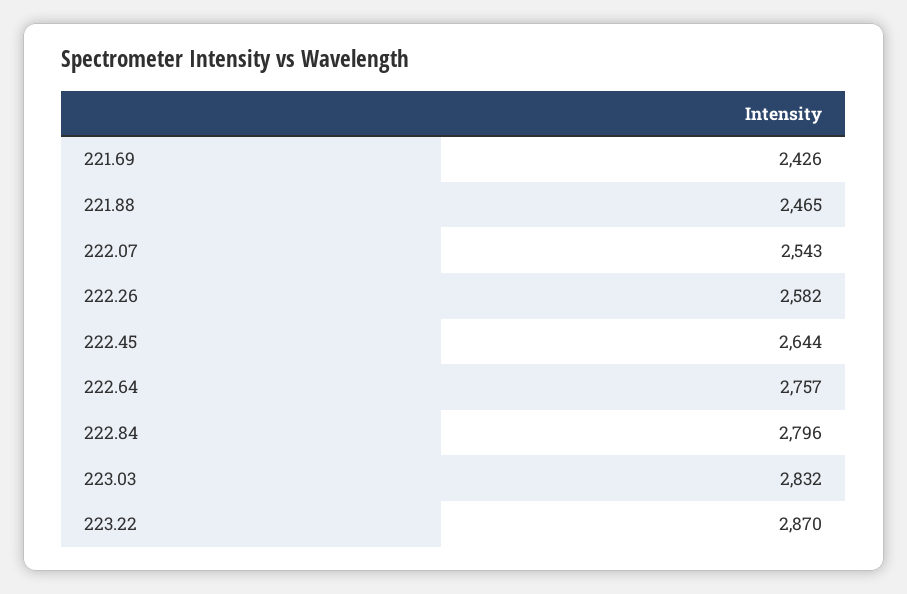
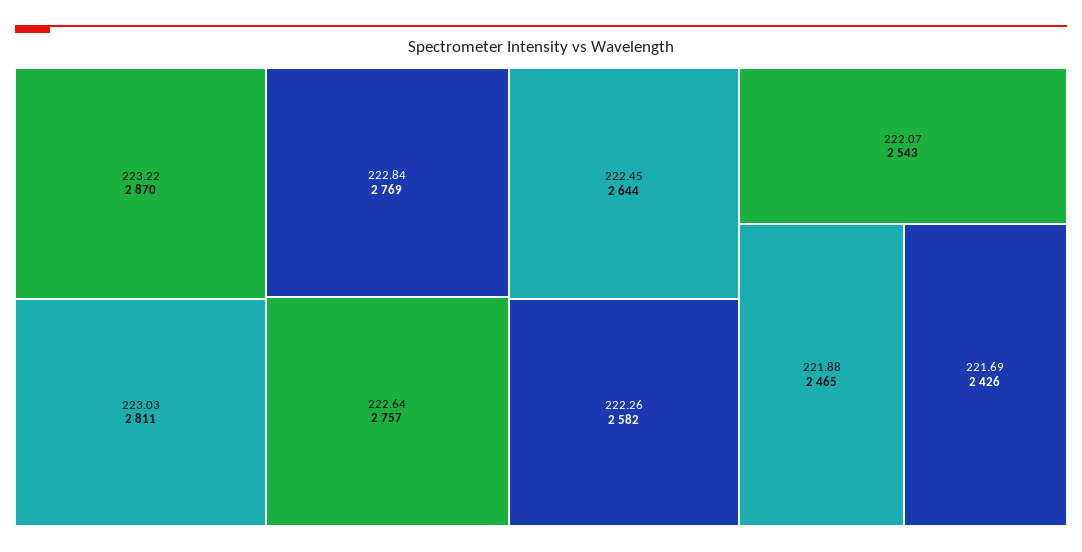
222.84: 2796 -> 2769
223.03: 2832 -> 2811

